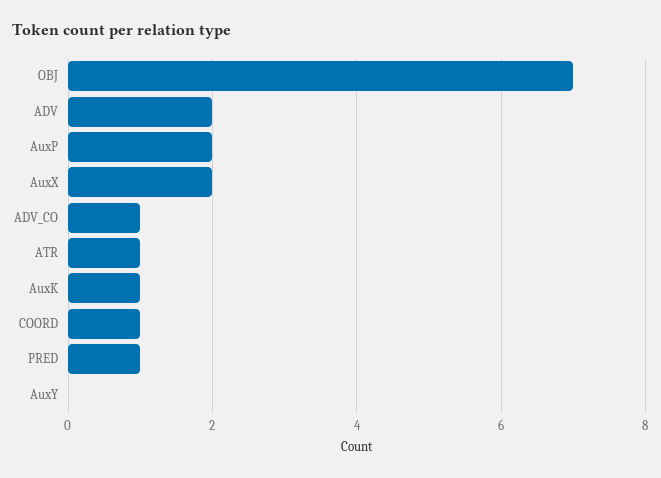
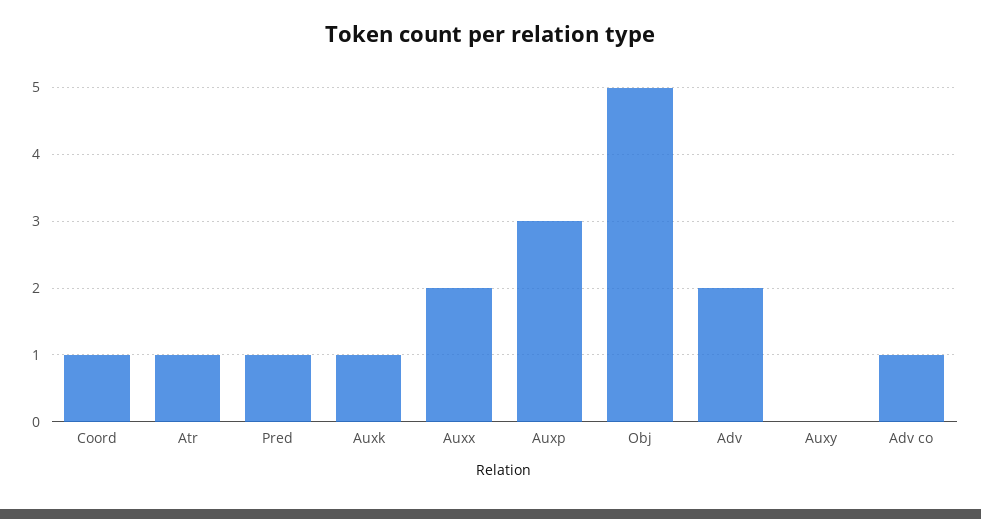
OBJ: 7 -> 5
AuxP: 2 -> 3

